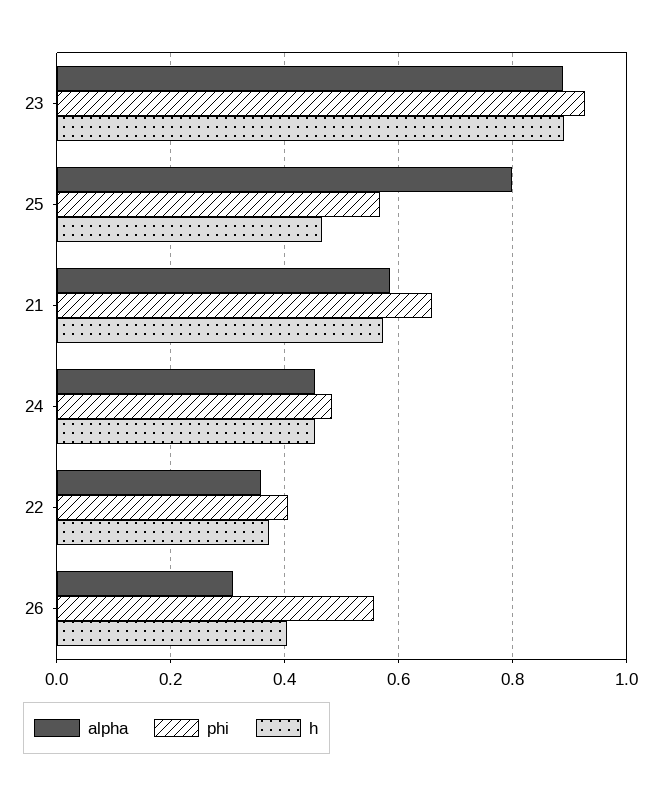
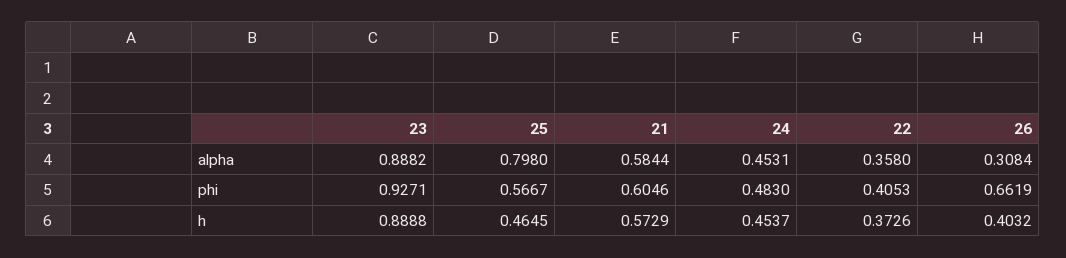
phi, 21: 0.66 -> 0.6046
phi, 26: 0.56 -> 0.6619

